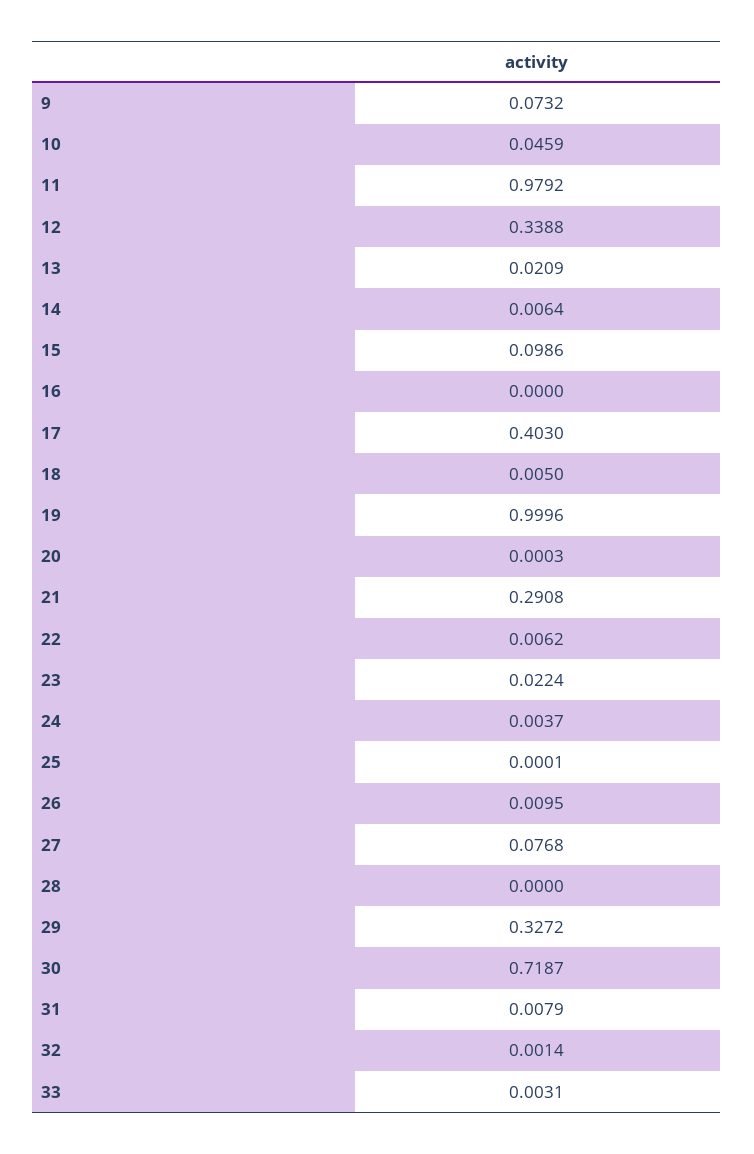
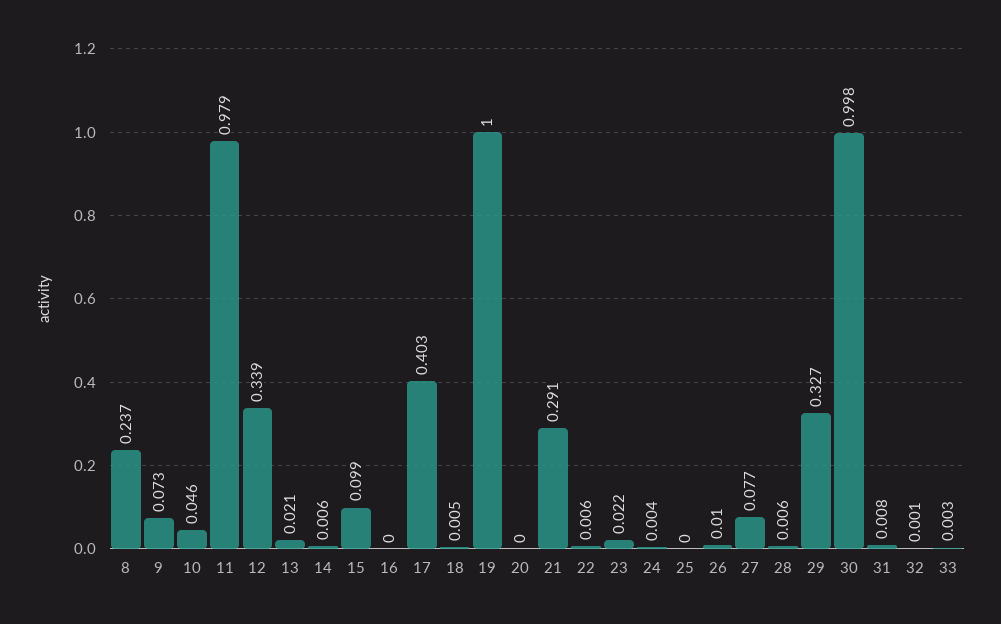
28: 0 -> 0.006
30: 0.7187 -> 0.998
8: none -> 0.237

